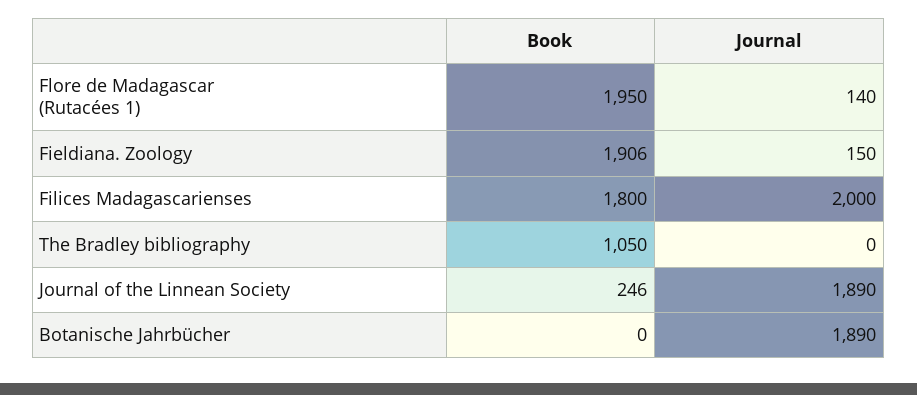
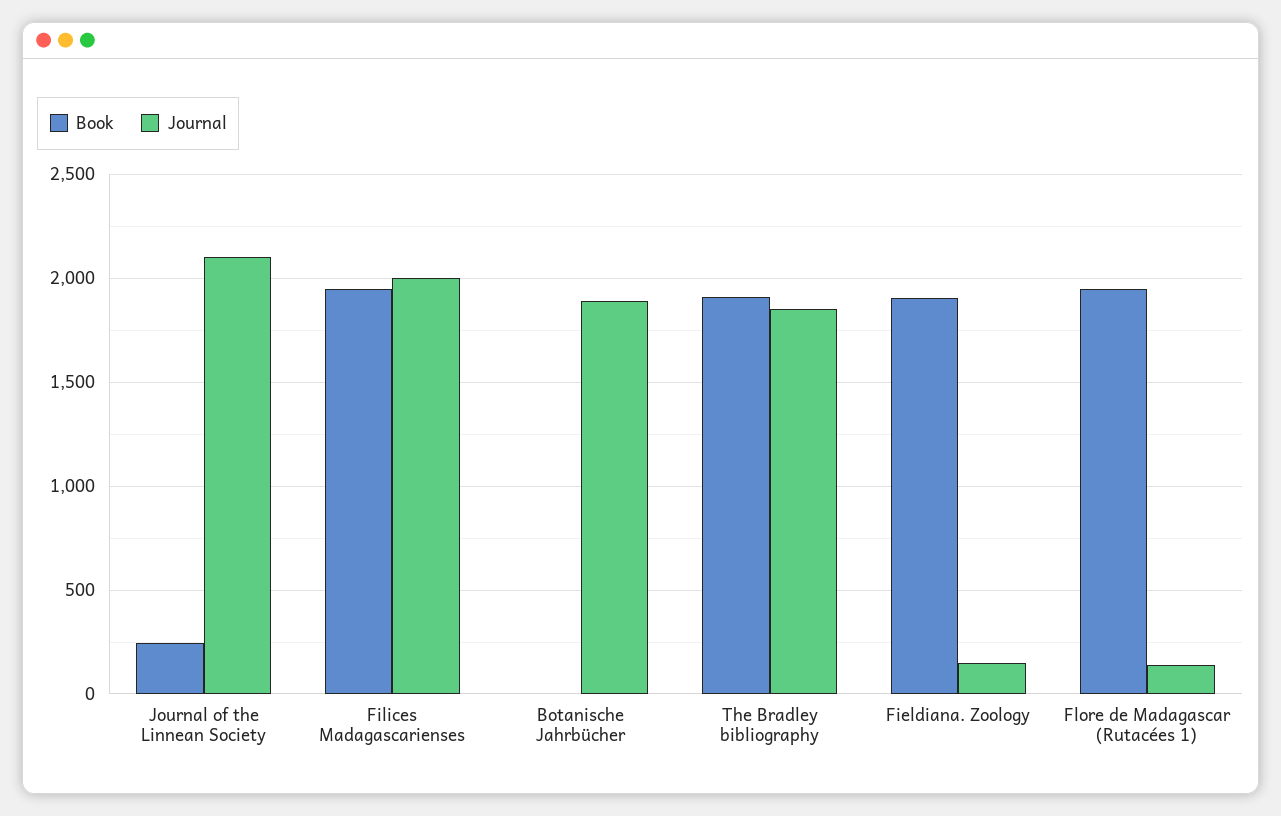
Book, Filices Madagascarienses: 1800 -> 1950
Book, The Bradley bibliography: 1050 -> 1900
Journal, The Bradley bibliography: 0 -> 1850
Journal, Journal of the Linnean Society: 1890 -> 2100

